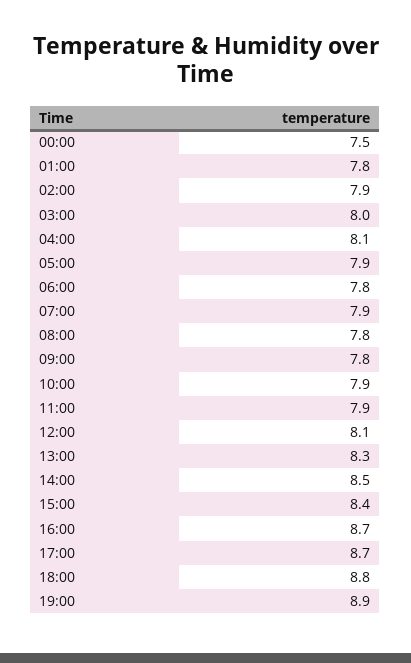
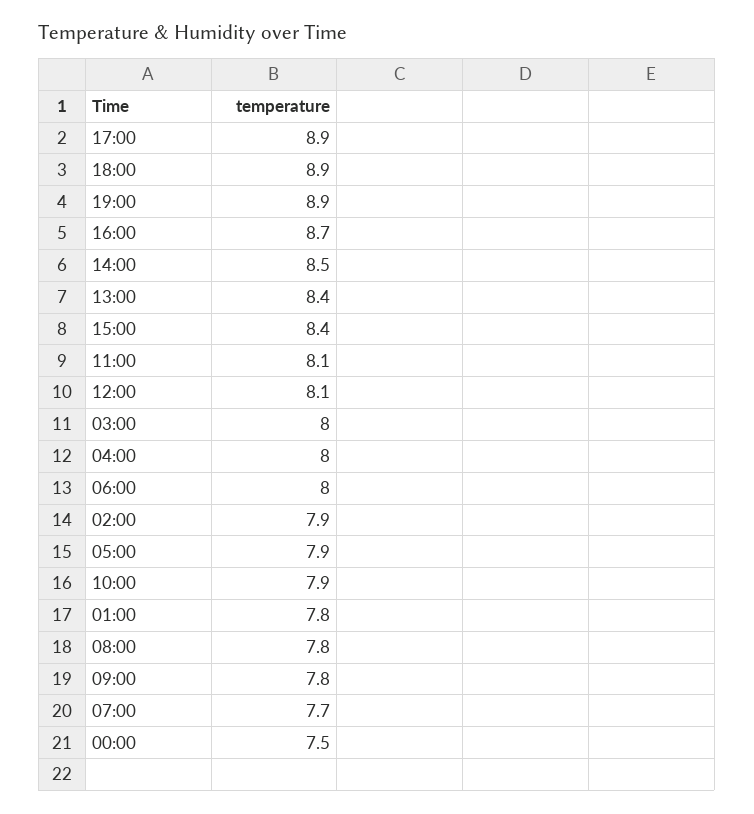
04:00: 8.1 -> 8
06:00: 7.8 -> 8
07:00: 7.9 -> 7.7
11:00: 7.9 -> 8.1
13:00: 8.3 -> 8.4
17:00: 8.7 -> 8.9
18:00: 8.8 -> 8.9

